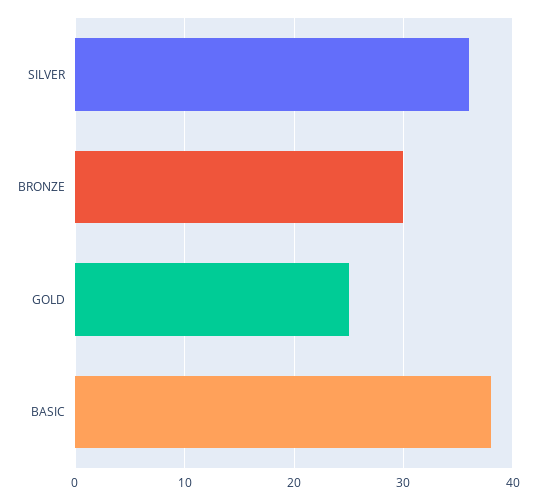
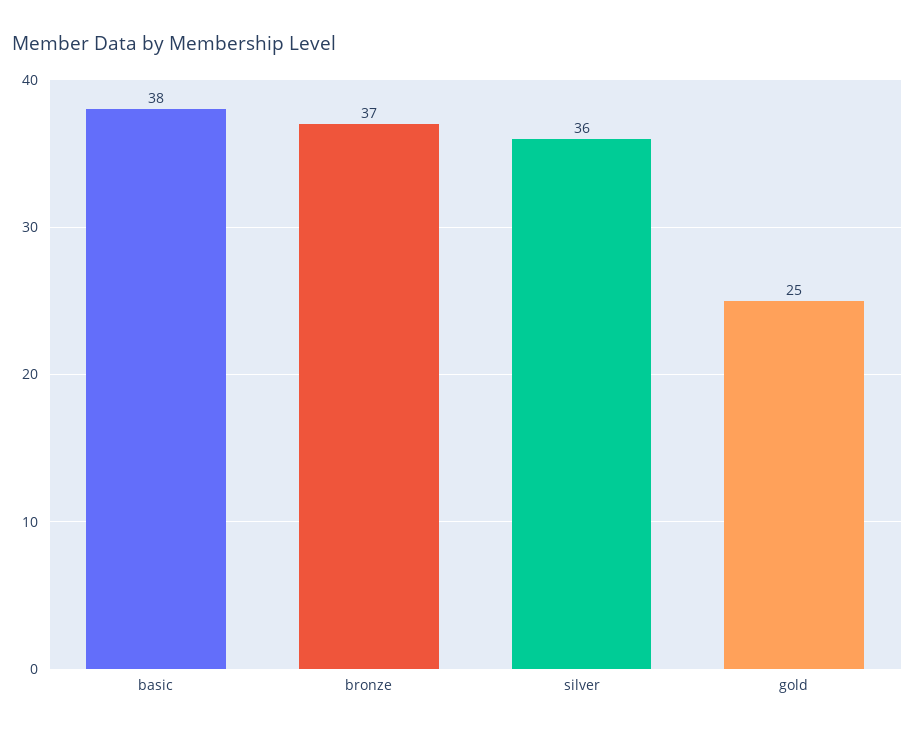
BRONZE: 30 -> 37

